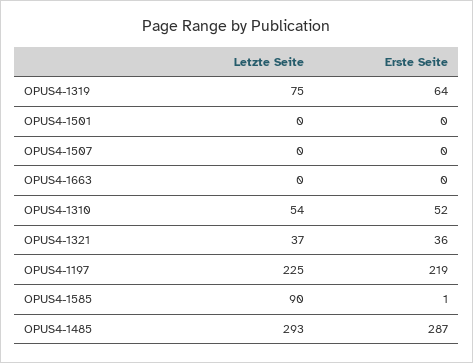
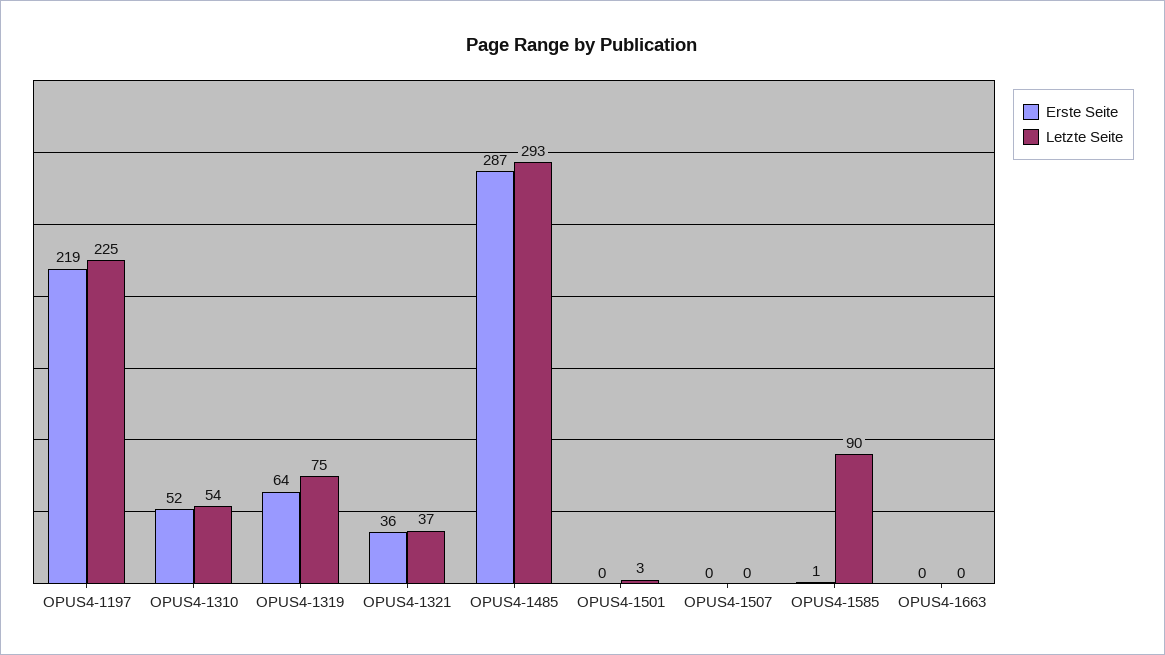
Letzte Seite, OPUS4-1501: 0 -> 3

